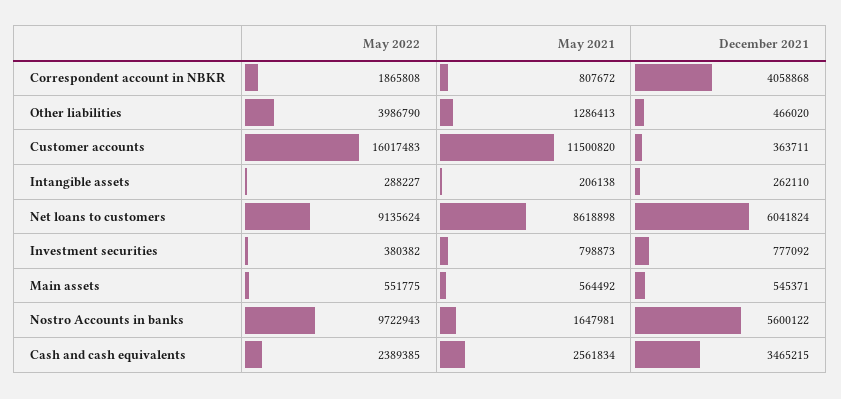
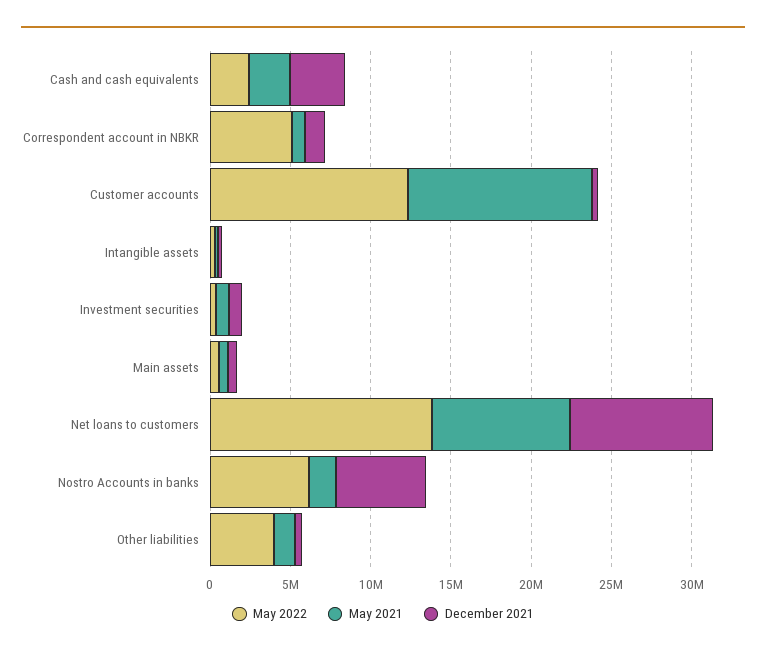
May 2022, Correspondent account in NBKR: 1865808 -> 5000000
December 2021, Correspondent account in NBKR: 4058868 -> 1000000
May 2022, Customer accounts: 16017483 -> 12000000
May 2022, Net loans to customers: 9135624 -> 14000000
December 2021, Net loans to customers: 6041824 -> 9000000
May 2022, Nostro Accounts in banks: 9722943 -> 6000000

